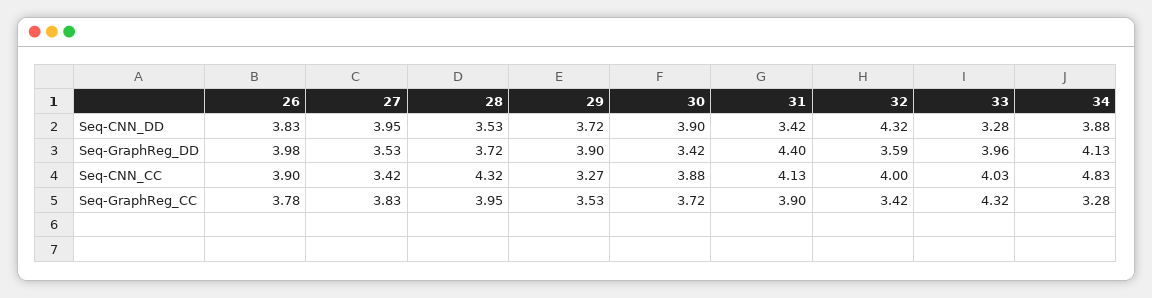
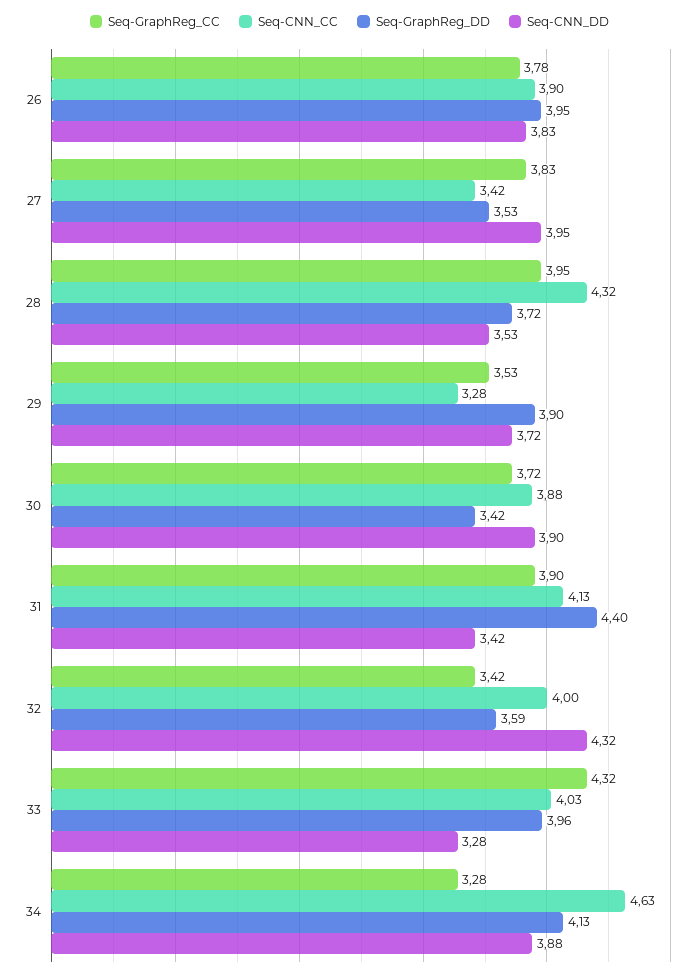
Seq-GraphReg_DD, 26: 3.98 -> 3.95
Seq-CNN_CC, 29: 3.27 -> 3.28
Seq-CNN_CC, 34: 4.83 -> 4.63

